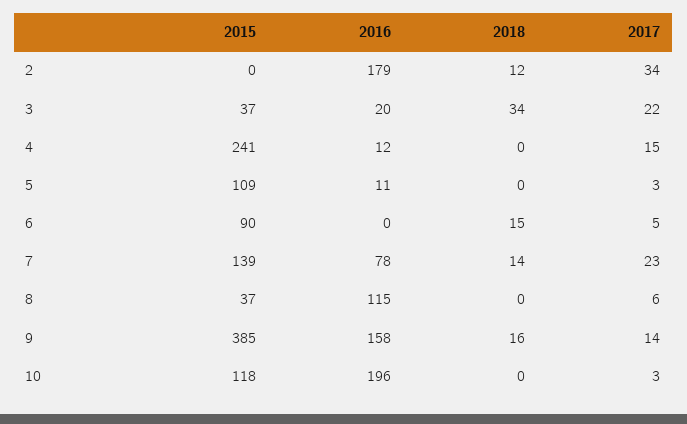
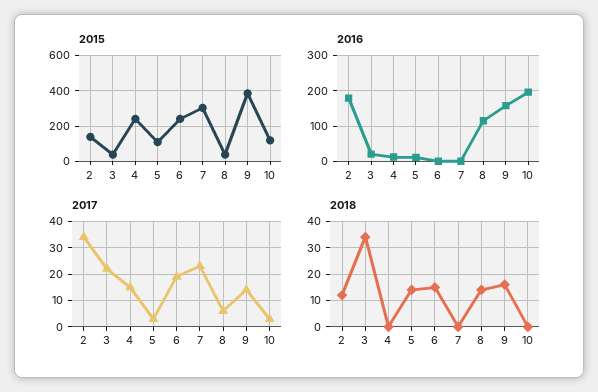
2015, 2: 0 -> 150
2018, 5: 0 -> 15
2015, 6: 90 -> 250
2017, 6: 5 -> 20
2015, 7: 139 -> 300
2016, 7: 78 -> 0
2018, 7: 14 -> 0
2018, 8: 0 -> 15

